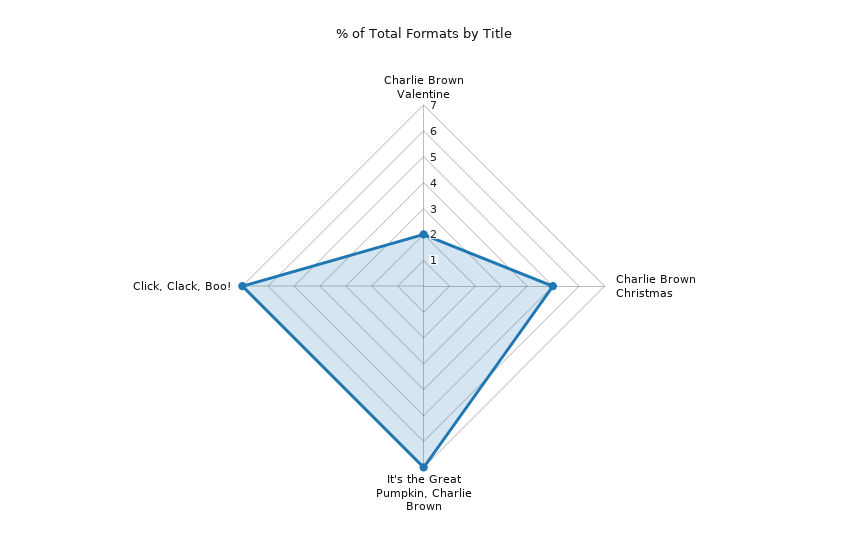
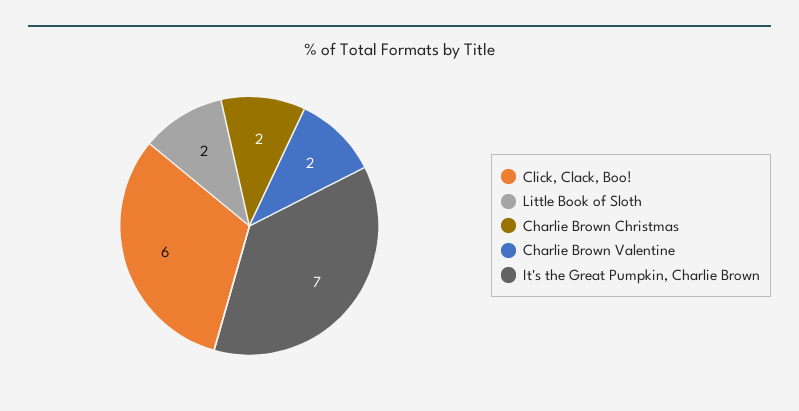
Charlie Brown Christmas: 5 -> 2
Click, Clack, Boo!: 7 -> 6
Little Book of Sloth: none -> 2

